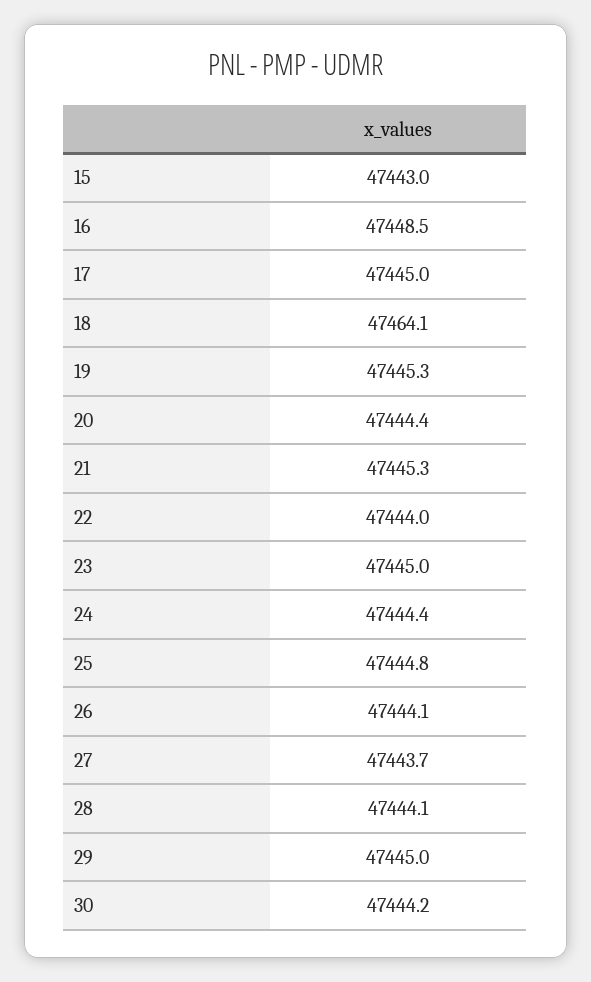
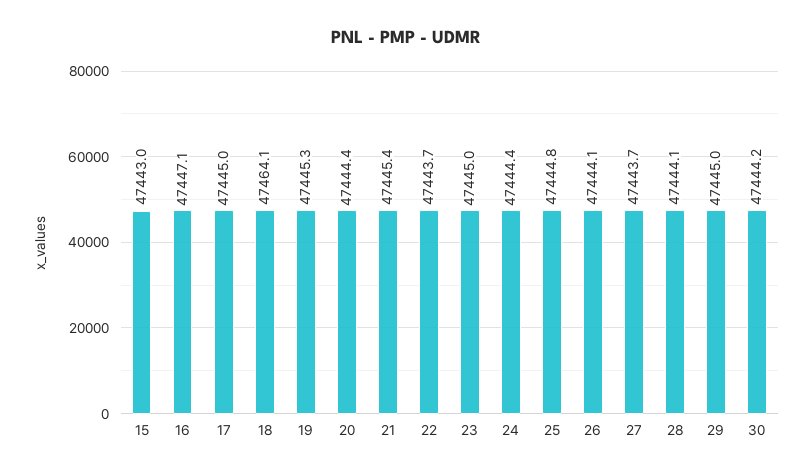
16: 47448.5 -> 47447.1
21: 47445.3 -> 47445.4
22: 47444 -> 47443.7

